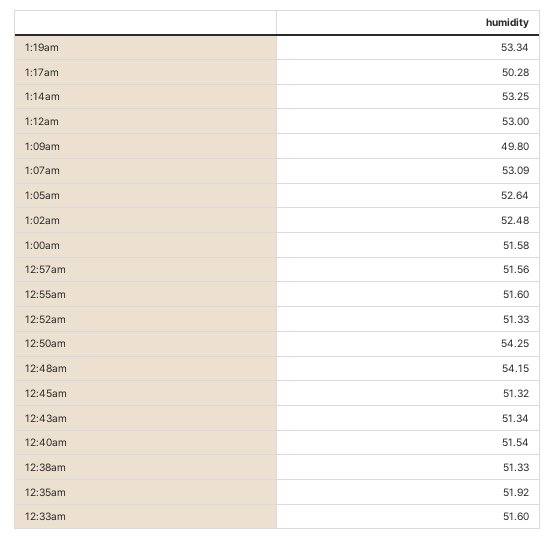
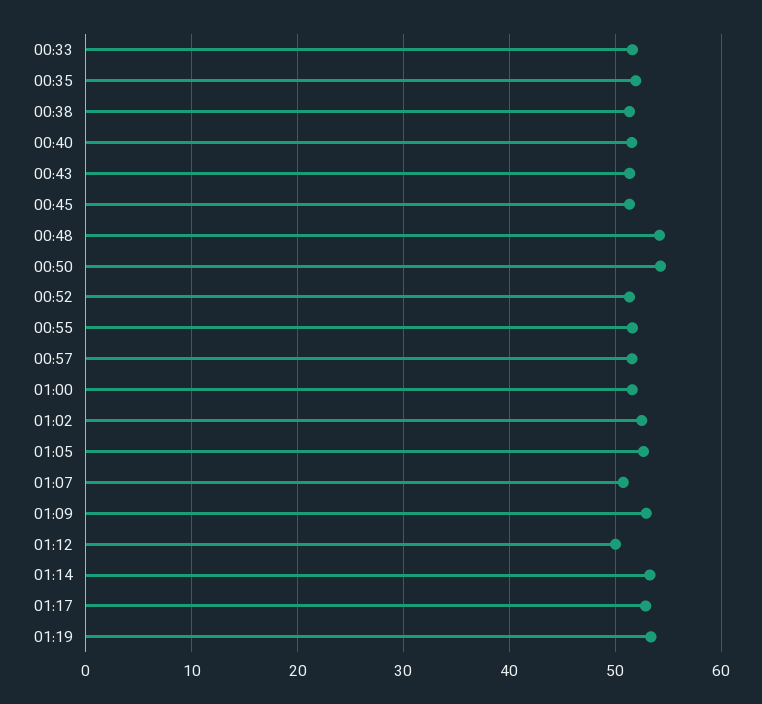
1:17am: 50.28 -> 53
1:12am: 53 -> 50
1:09am: 49.8 -> 53
1:07am: 53.09 -> 51

